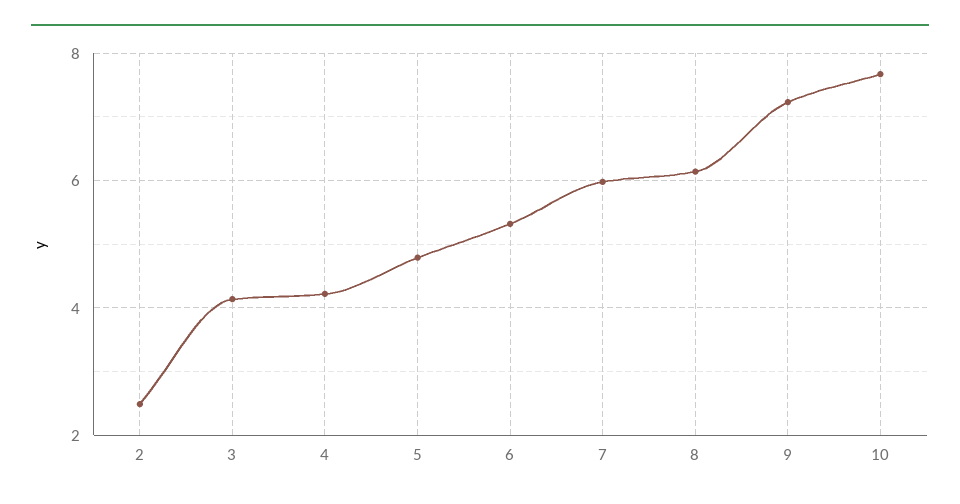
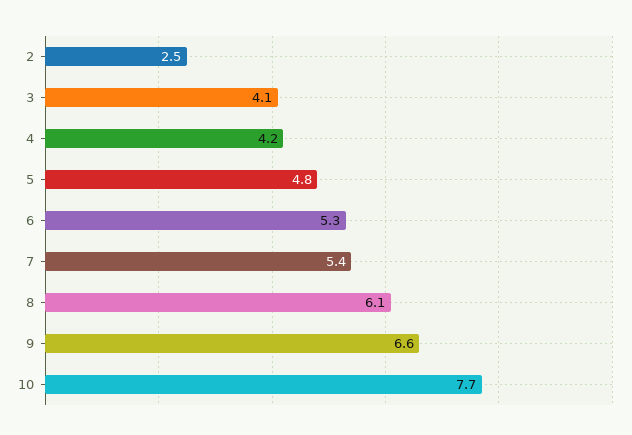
7: 6 -> 5.4
9: 7.2 -> 6.6

